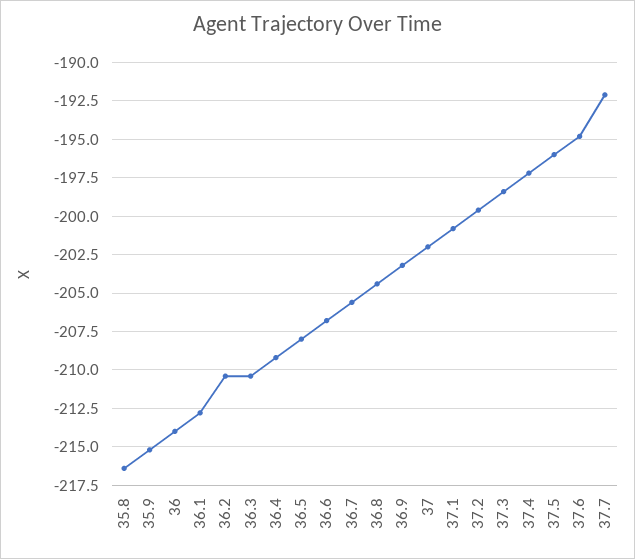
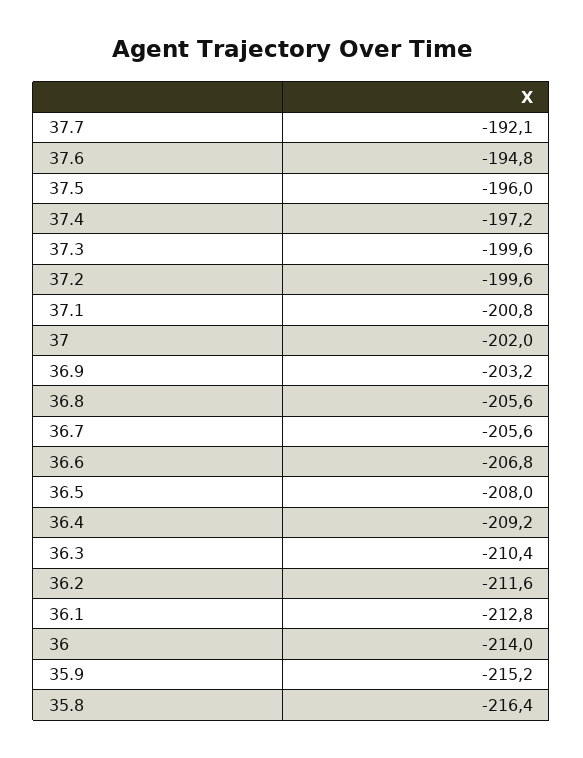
36.2: -210.5 -> -211.6
36.8: -204.5 -> -205.6
37.3: -198.5 -> -199.6

